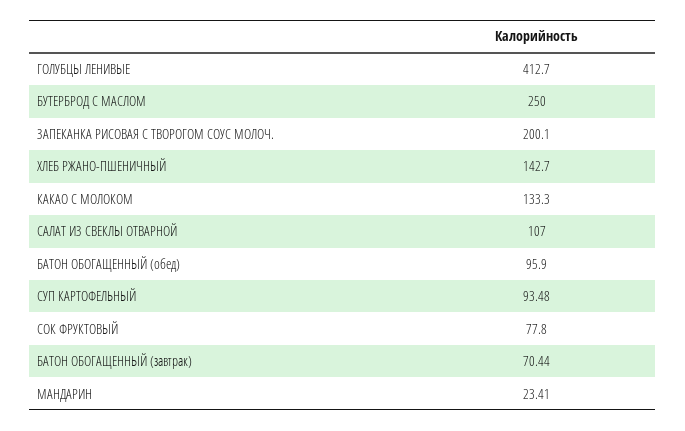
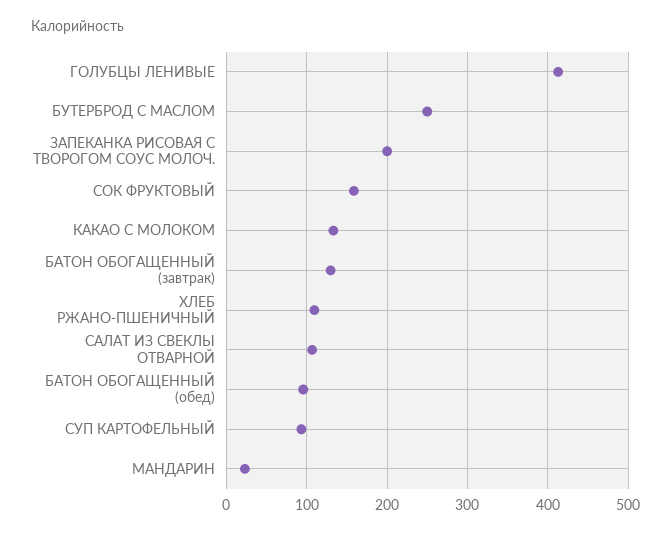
ХЛЕБ РЖАНО-ПШЕНИЧНЫЙ: 142.7 -> 110
СОК ФРУКТОВЫЙ: 77.8 -> 160
БАТОН ОБОГАЩЕННЫЙ (завтрак): 70.44 -> 130

